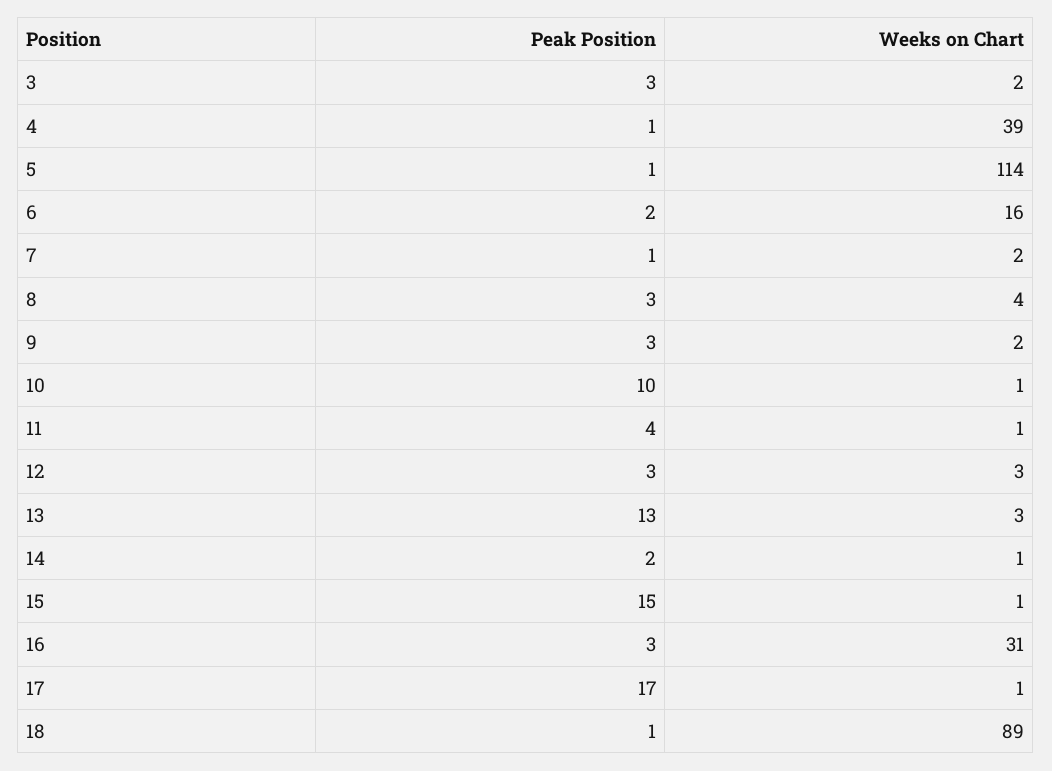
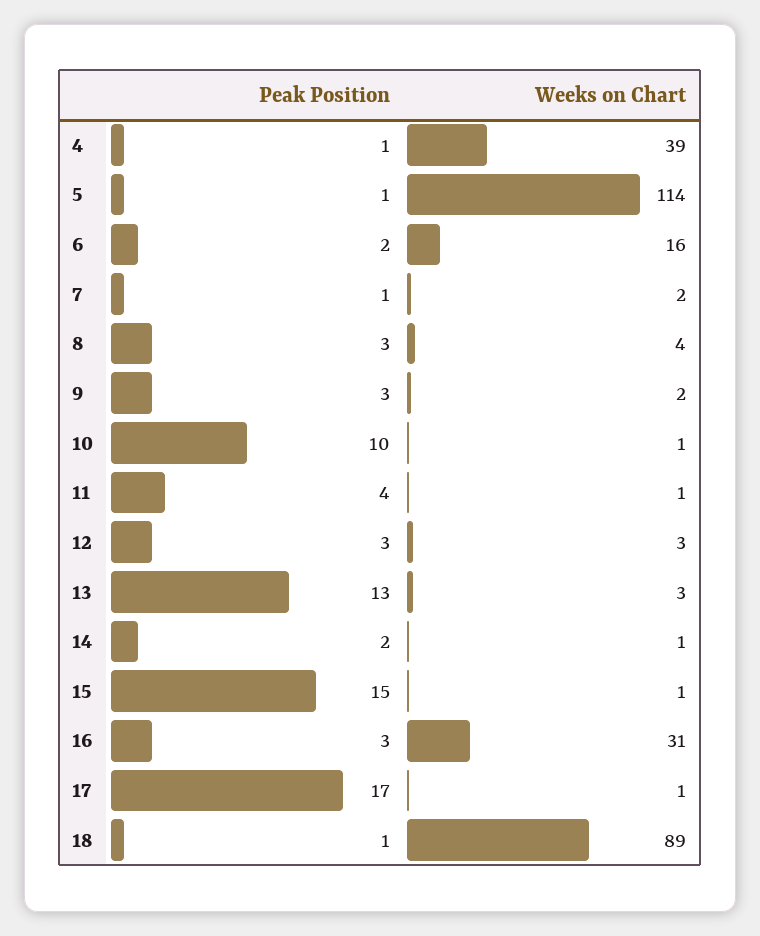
Peak Position, 3: 3 -> none
Weeks on Chart, 3: 2 -> none

